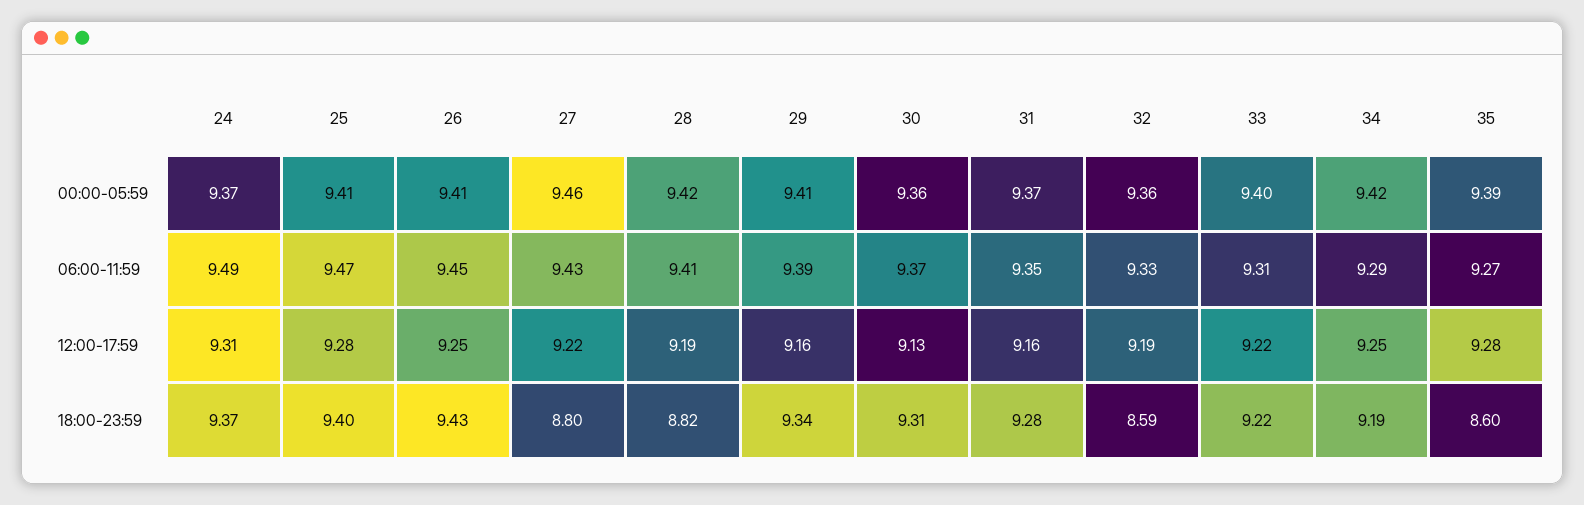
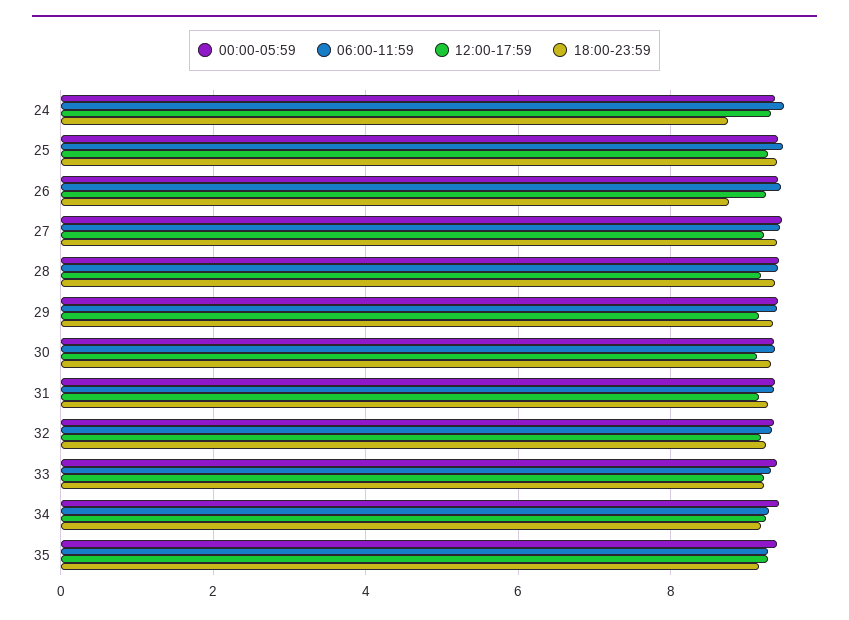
18:00-23:59, 24: 9.37 -> 8.8
18:00-23:59, 26: 9.43 -> 8.8
18:00-23:59, 27: 8.8 -> 9.4
18:00-23:59, 28: 8.82 -> 9.4
18:00-23:59, 32: 8.59 -> 9.2
18:00-23:59, 35: 8.6 -> 9.2

